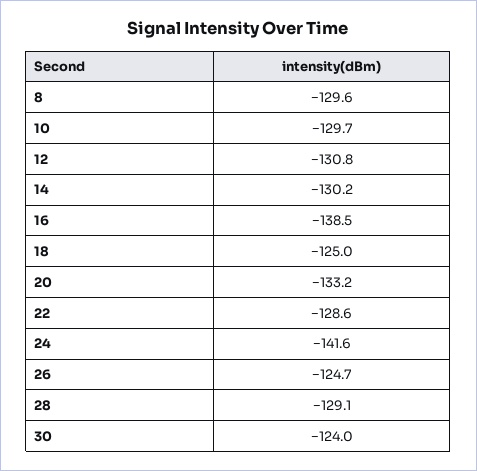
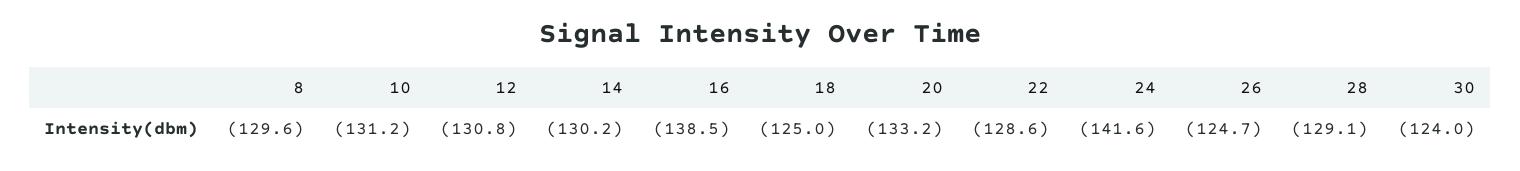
10: -129.7 -> -131.2

